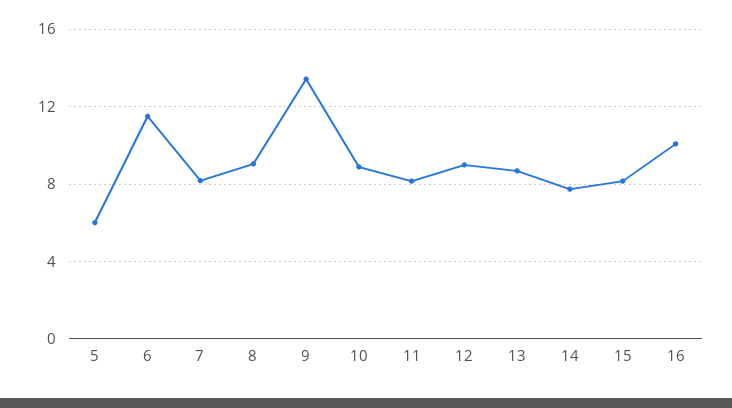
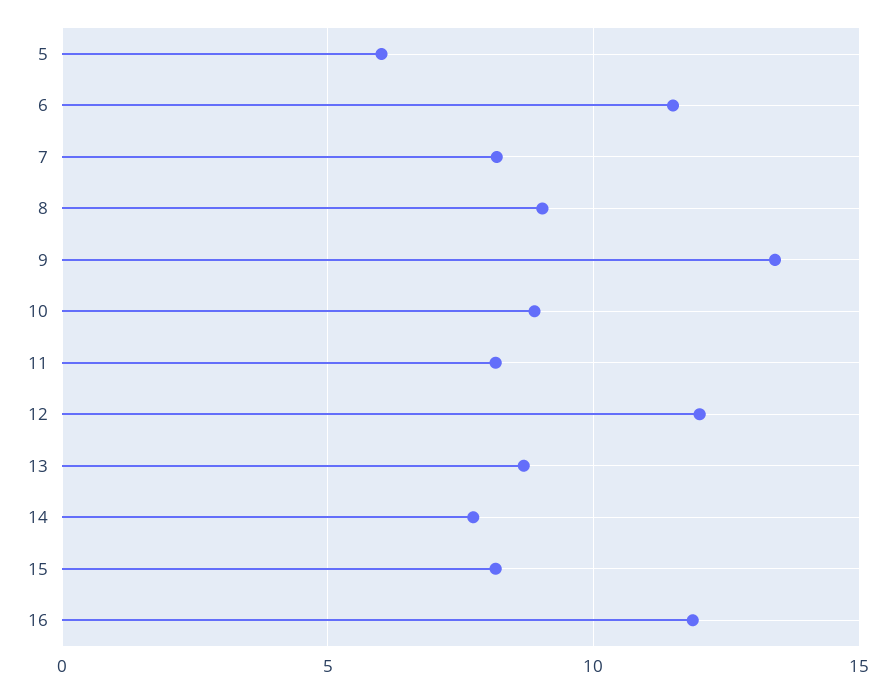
12: 9 -> 12
16: 10 -> 12

